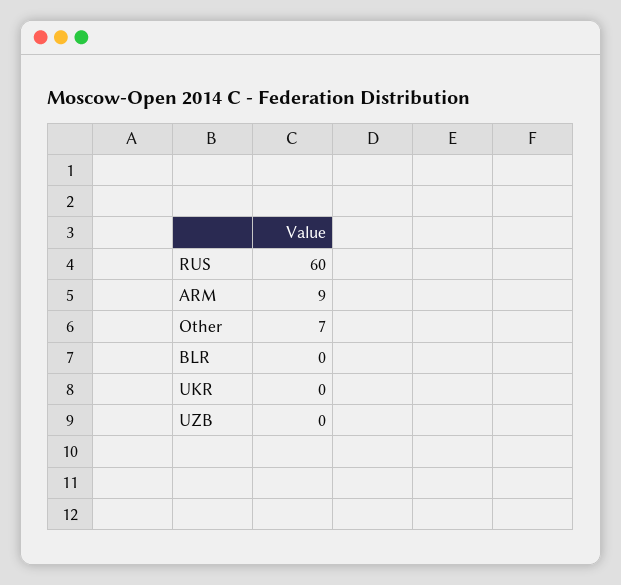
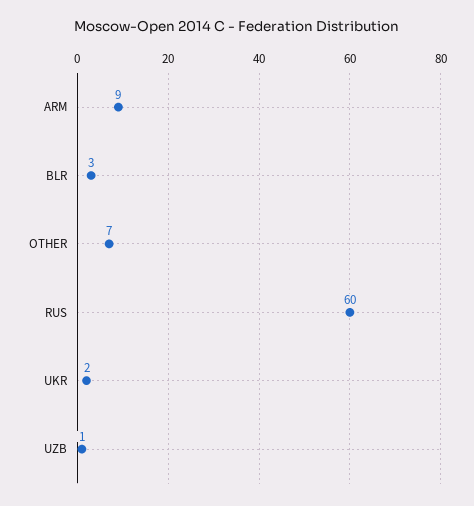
BLR: 0 -> 3
UKR: 0 -> 2
UZB: 0 -> 1

